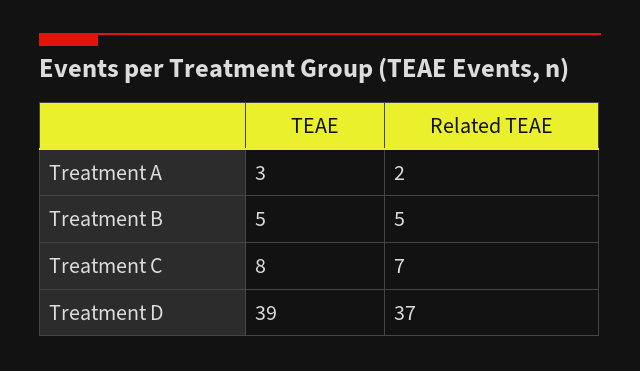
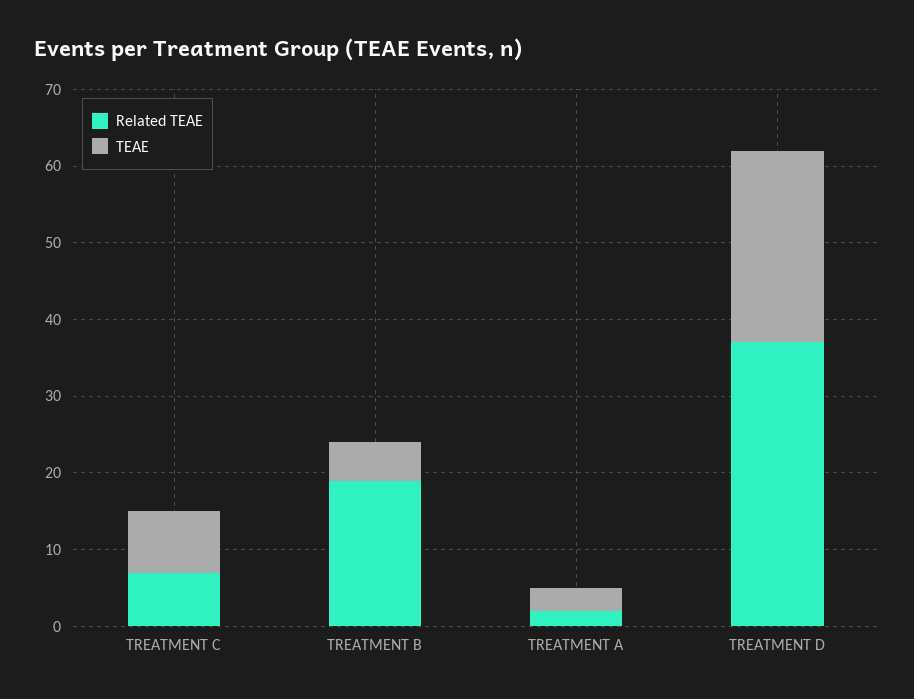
Related TEAE, Treatment B: 5 -> 20
TEAE, Treatment D: 39 -> 25

